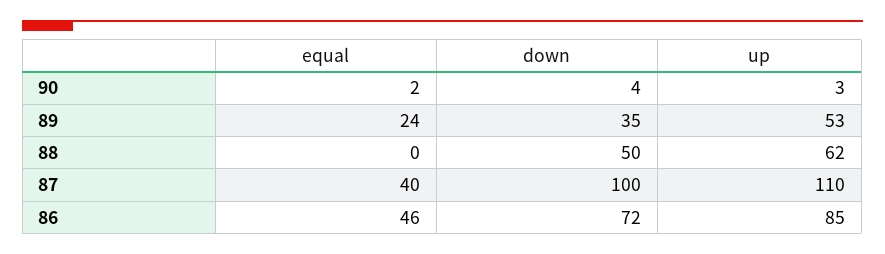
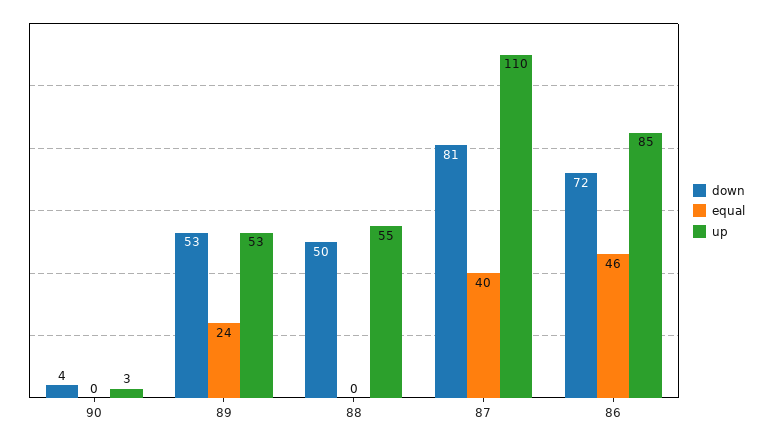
equal, 90: 2 -> 0
down, 89: 35 -> 53
up, 88: 62 -> 55
down, 87: 100 -> 81

